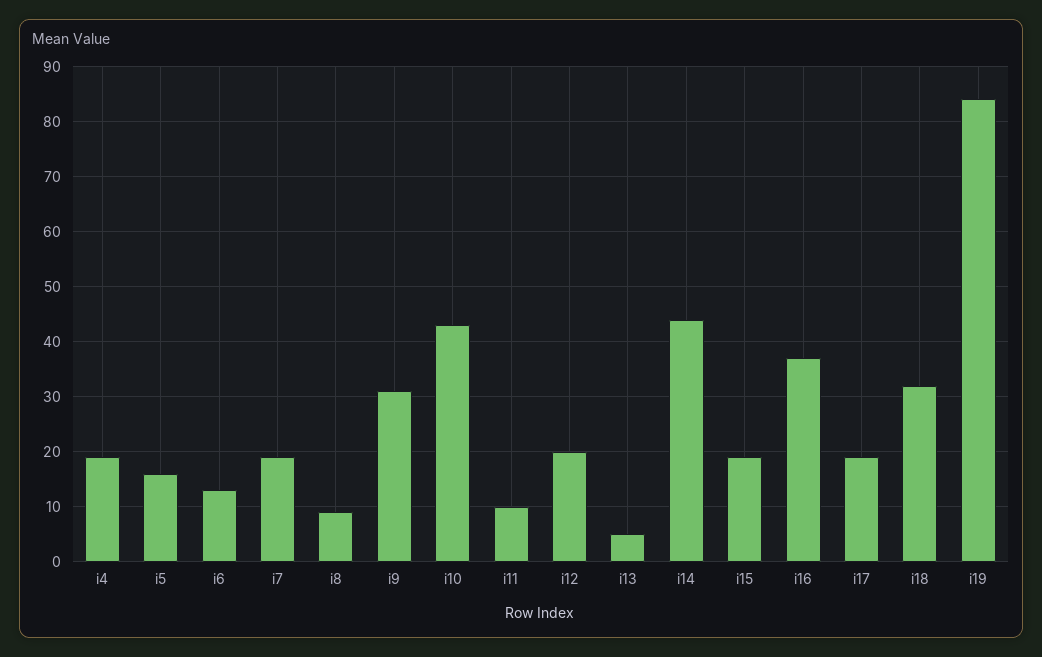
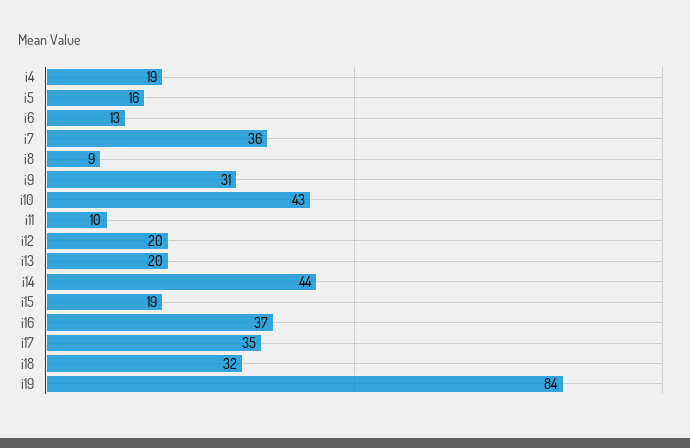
i7: 20 -> 36
i13: 5 -> 20
i17: 20 -> 35

